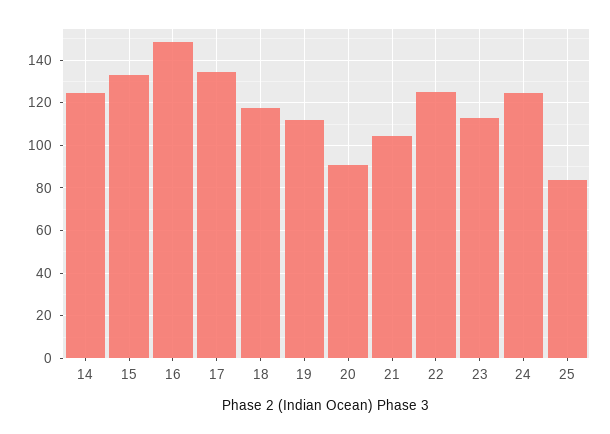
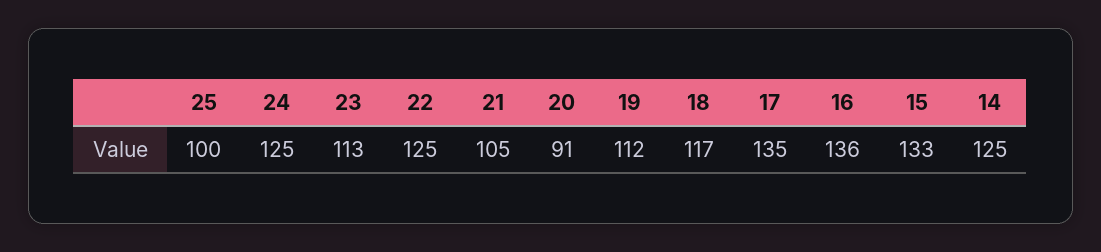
16: 150 -> 136
25: 85 -> 100

